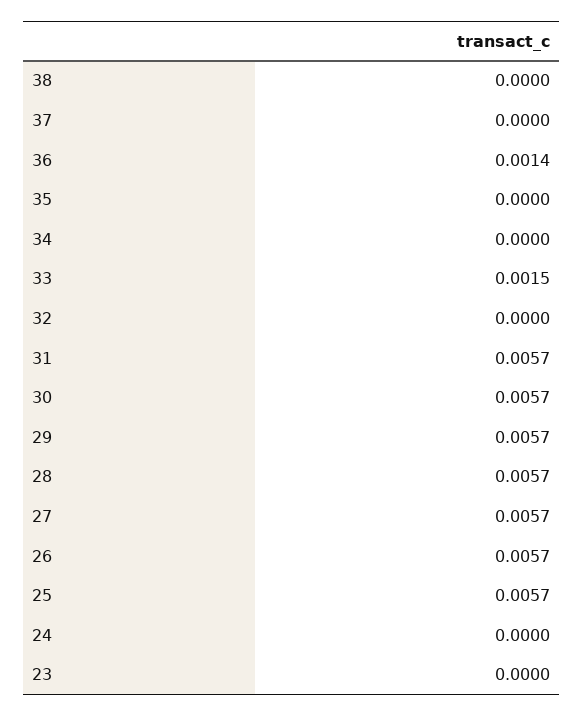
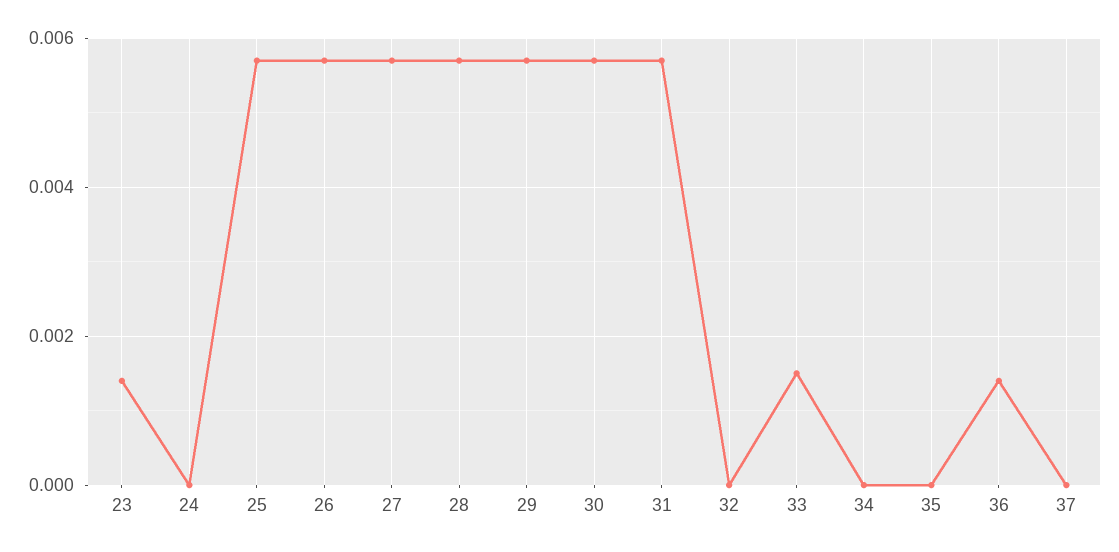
38: 0 -> none
23: 0 -> 0.0015

